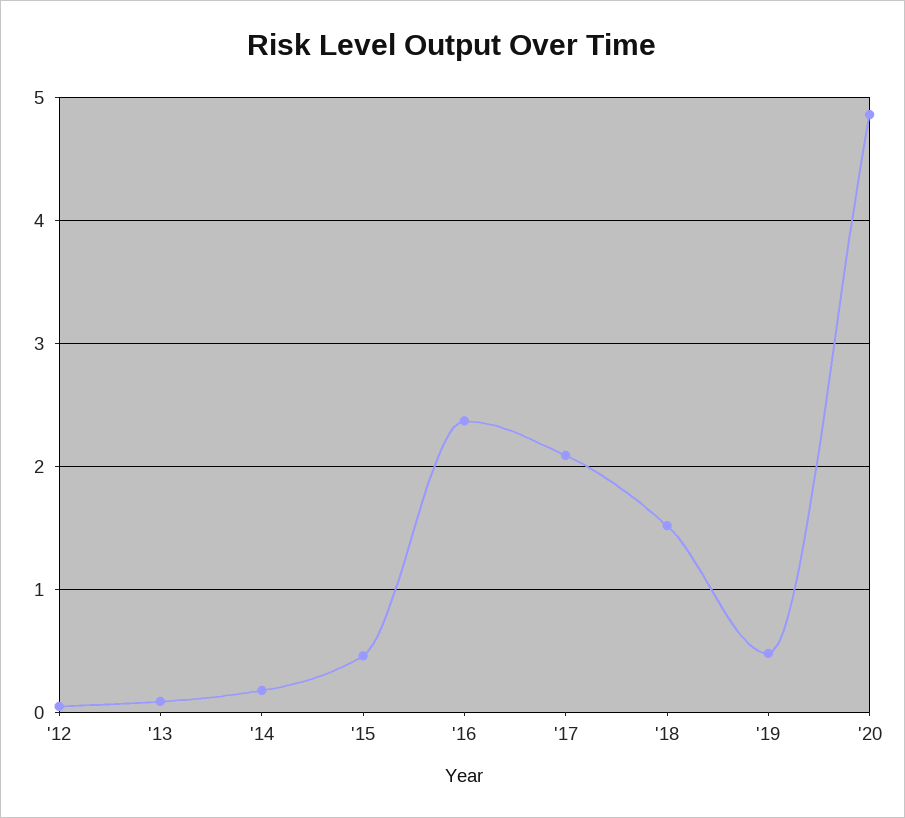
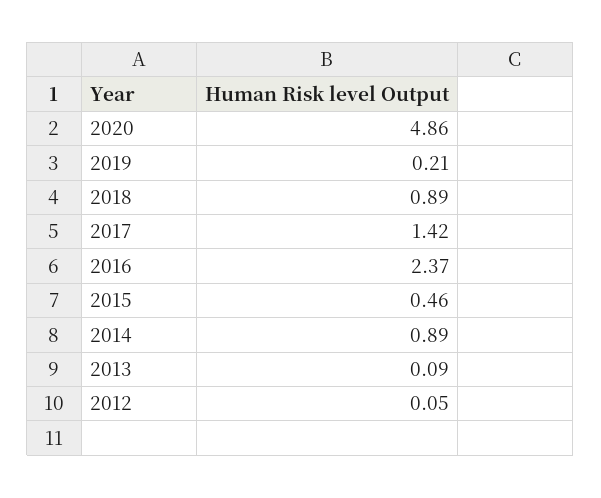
'14: 0.2 -> 0.89
'17: 2.1 -> 1.42
'18: 1.5 -> 0.89
'19: 0.5 -> 0.21

